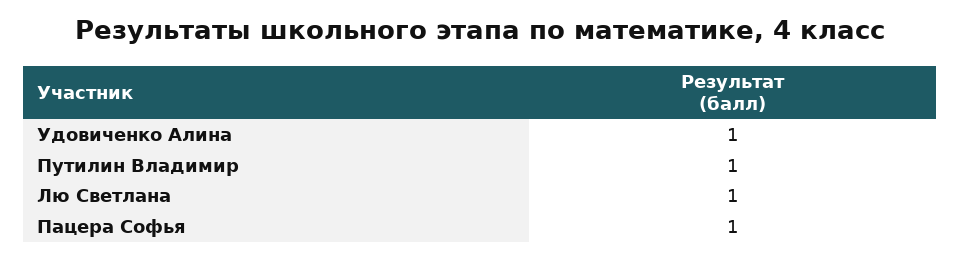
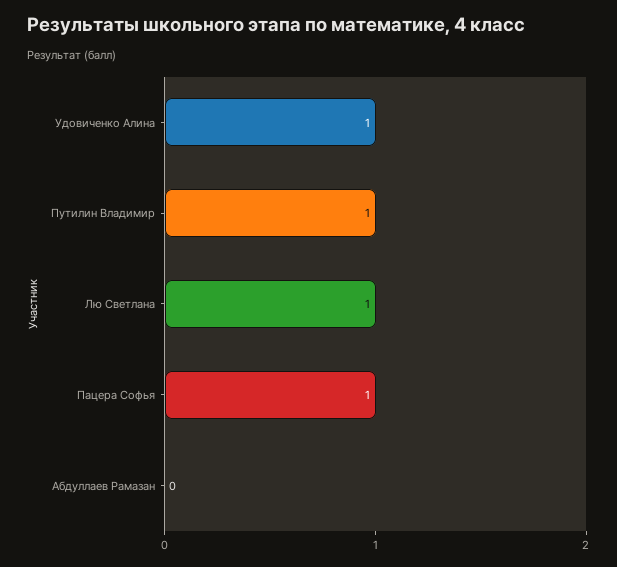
Абдуллаев Рамазан: none -> 0

